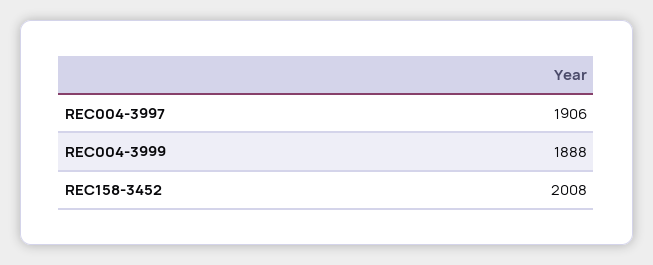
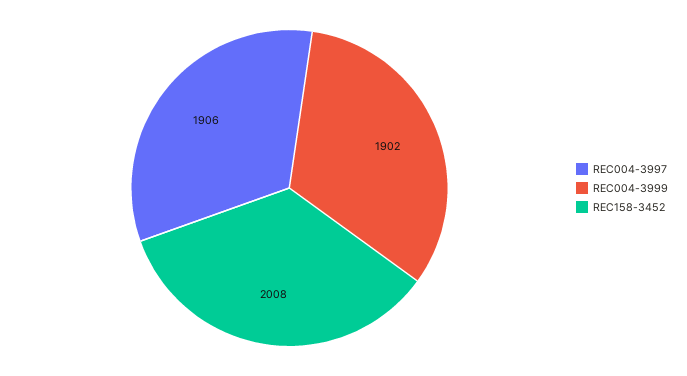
REC004-3999: 1888 -> 1902

